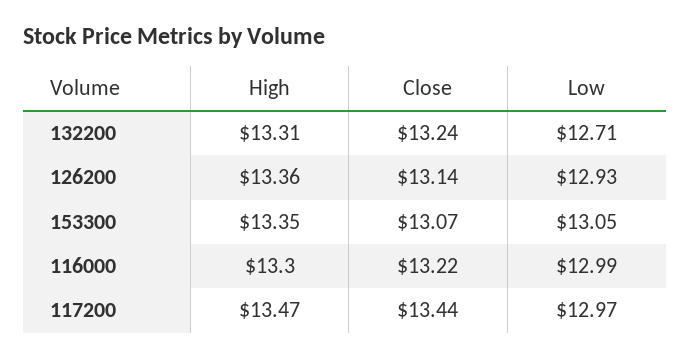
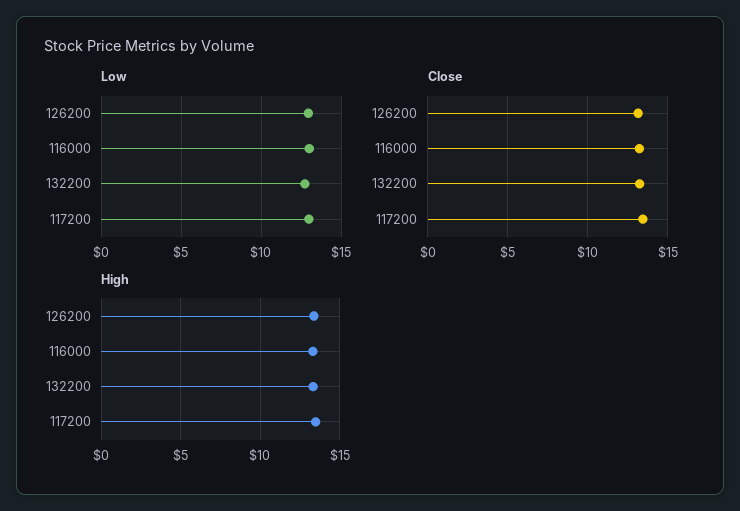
High, 153300: 13.35 -> none
Close, 153300: 13.07 -> none
Low, 153300: 13.05 -> none

